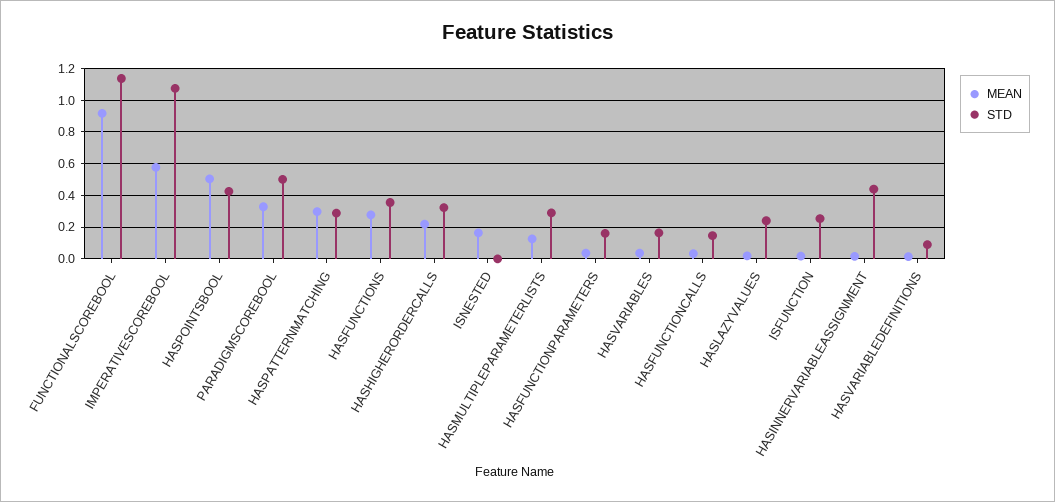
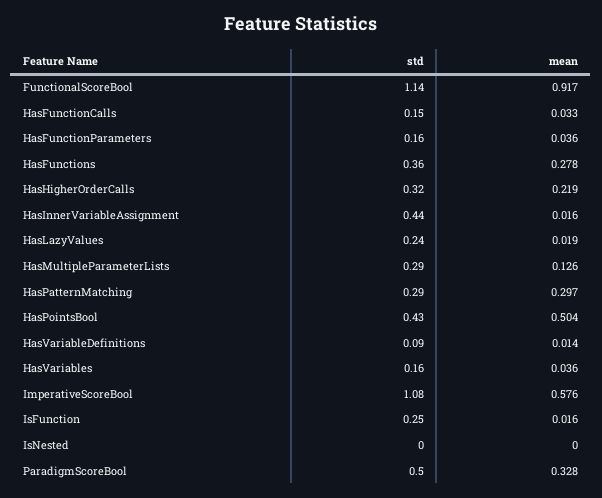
MEAN, ISNESTED: 0.15 -> 0

